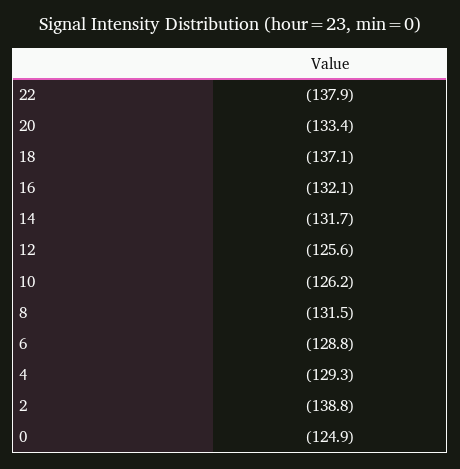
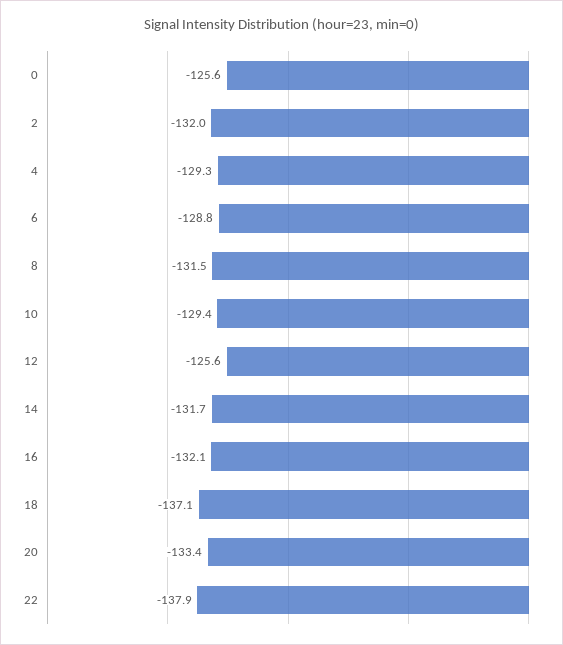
10: -126.2 -> -129.4
2: -138.8 -> -132
0: -124.9 -> -125.6

